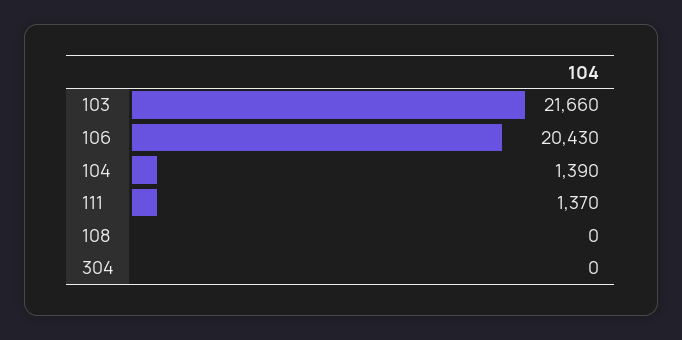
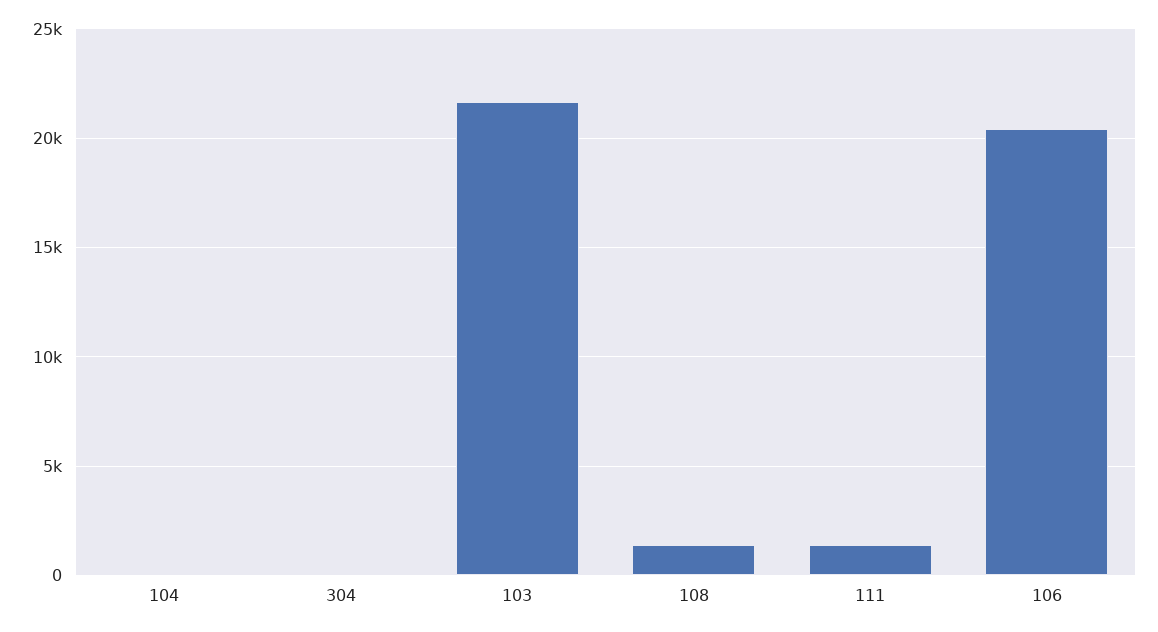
104: 1390 -> 0
108: 0 -> 1500

